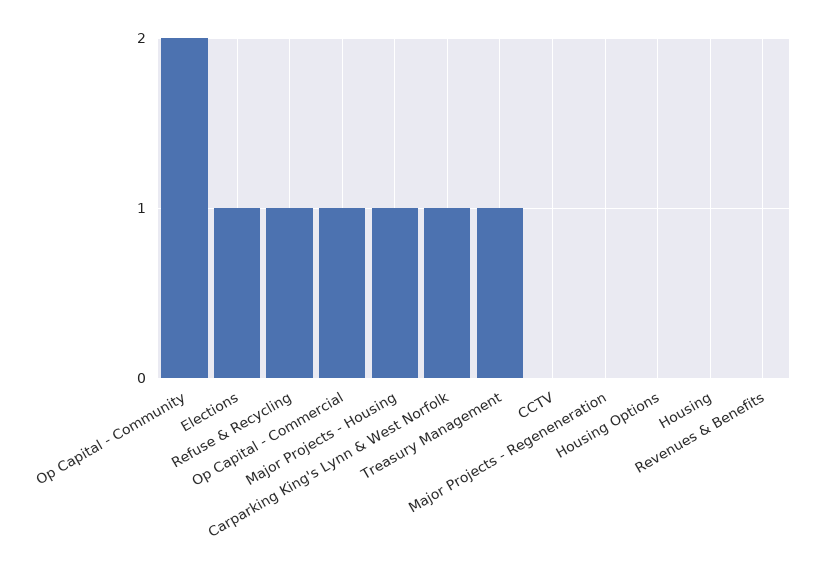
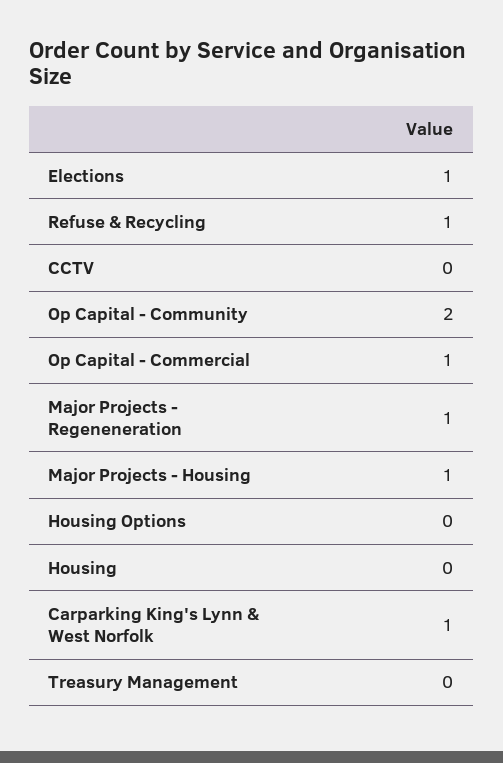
Treasury Management: 1 -> 0
Major Projects - Regeneneration: 0 -> 1
Revenues & Benefits: 0 -> none

